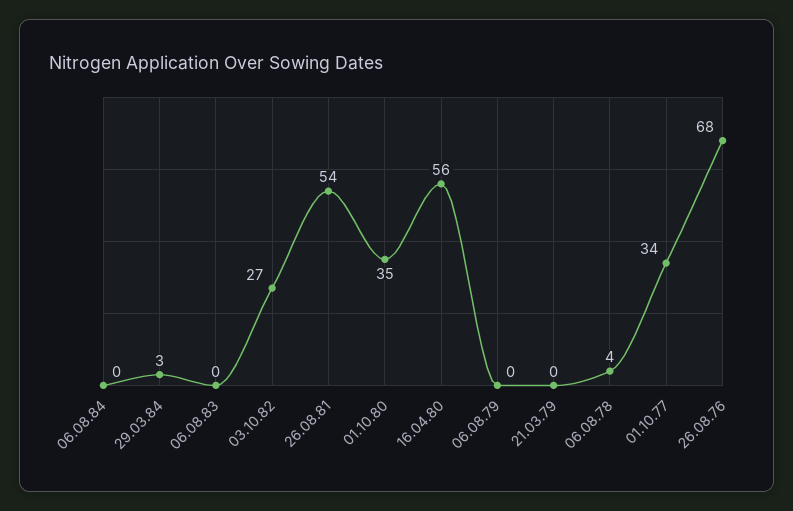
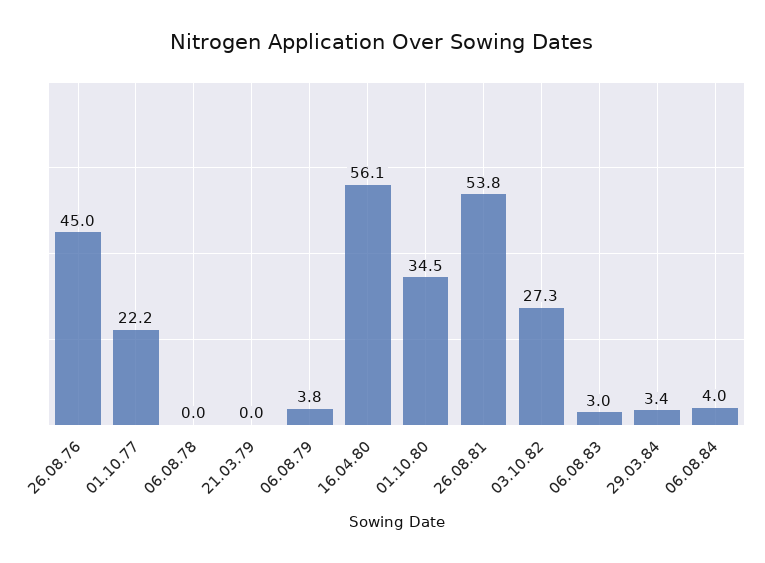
06.08.84: 0 -> 4
06.08.83: 0 -> 3
06.08.79: 0 -> 3.8
06.08.78: 4 -> 0
01.10.77: 34 -> 22.2
26.08.76: 68 -> 45

